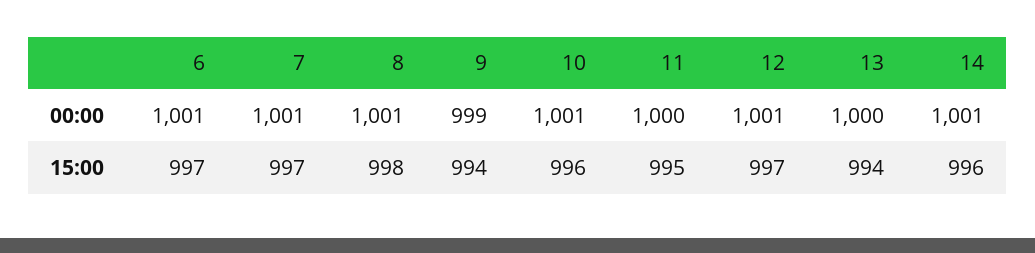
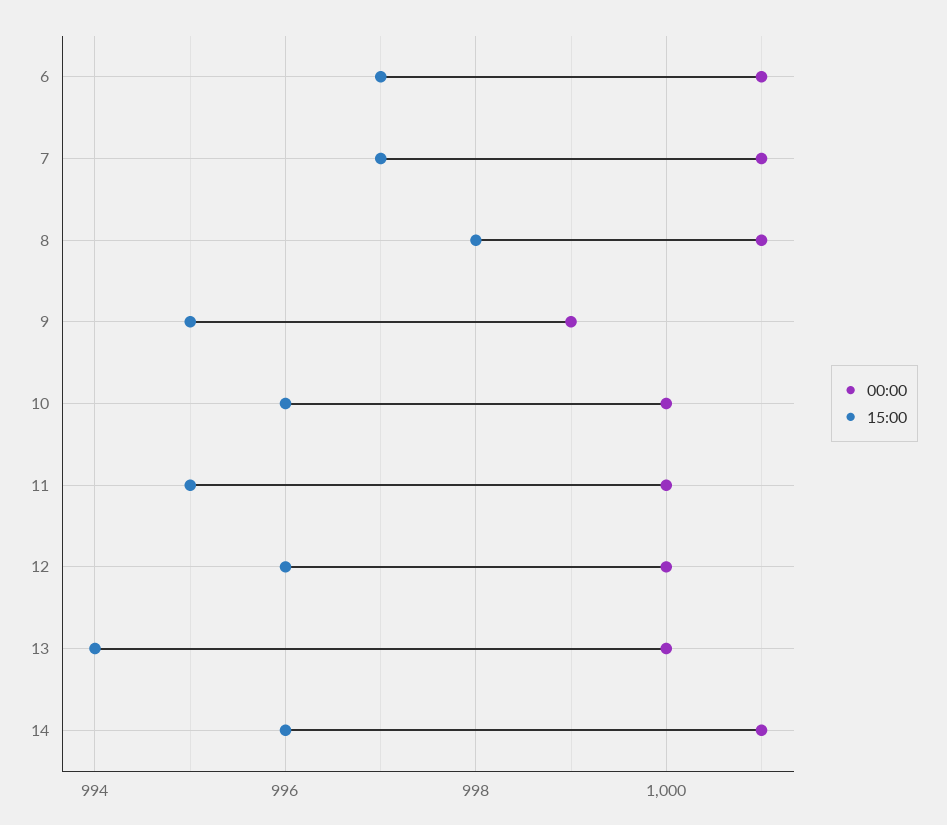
00:00, 10: 1001 -> 1000
00:00, 12: 1001 -> 1000
15:00, 9: 994 -> 995
15:00, 12: 997 -> 996

